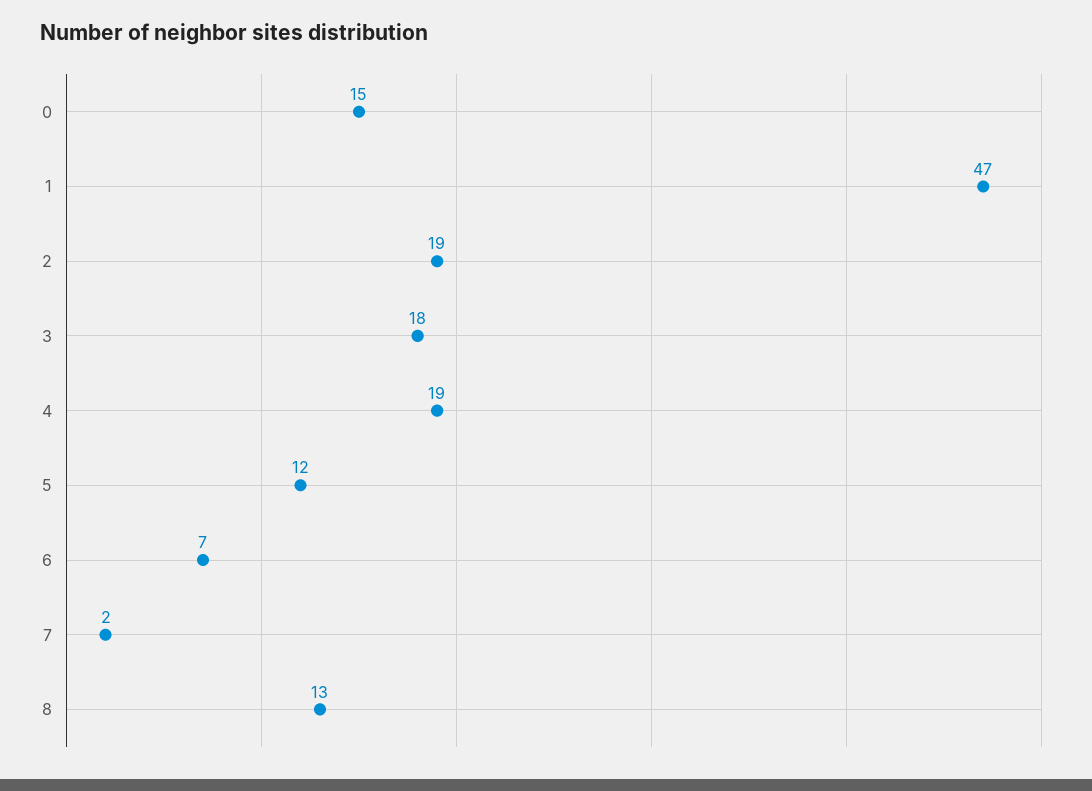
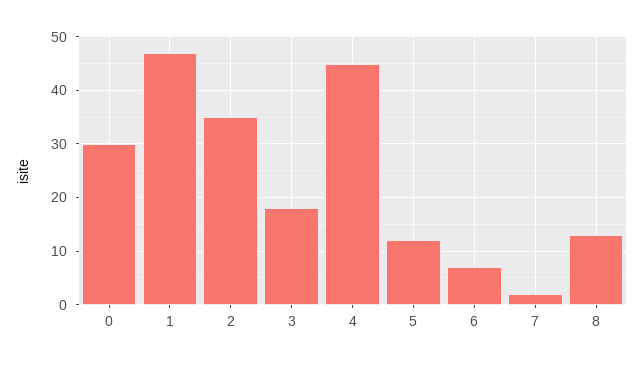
0: 15 -> 30
2: 19 -> 35
4: 19 -> 45

